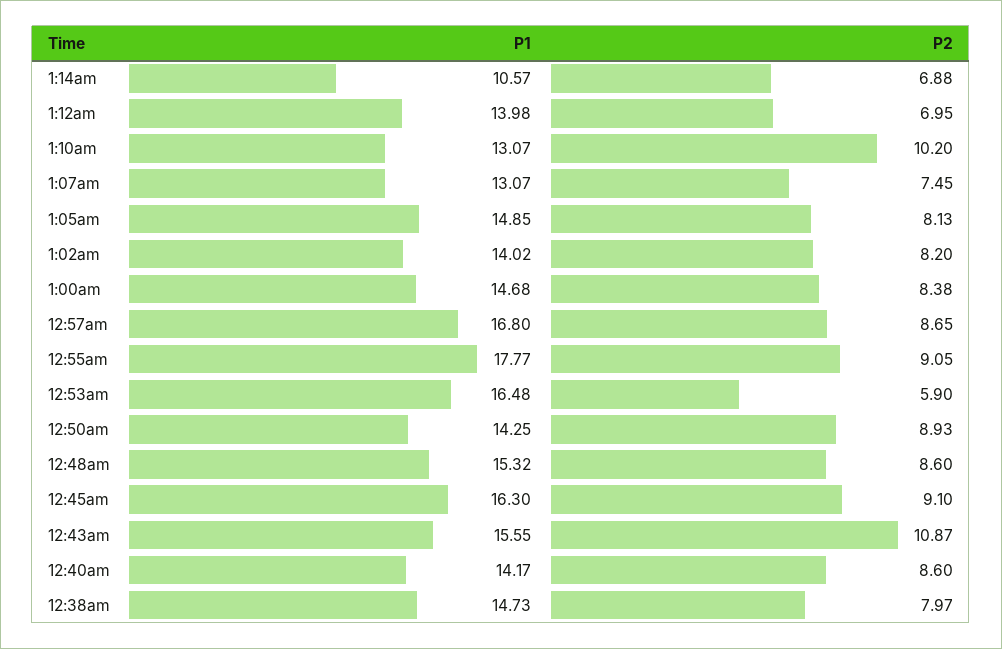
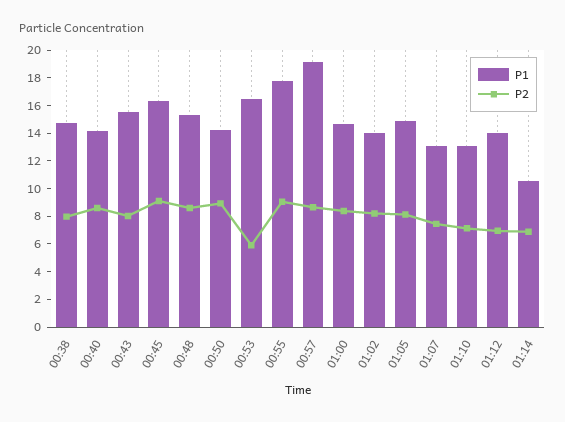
P2, 1:10am: 10.2 -> 7
P1, 12:57am: 16.8 -> 19
P2, 12:43am: 10.87 -> 8

